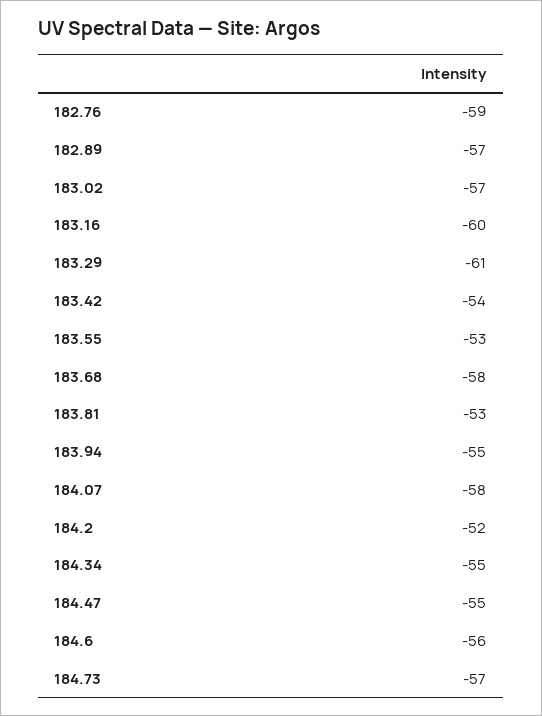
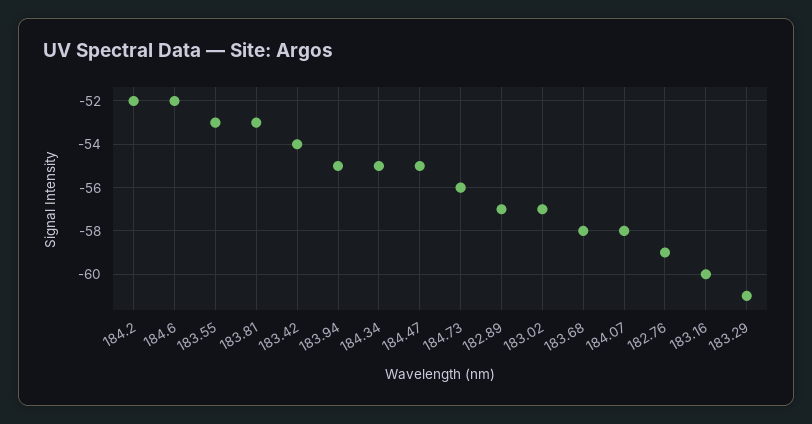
184.6: -56 -> -52
184.73: -57 -> -56

